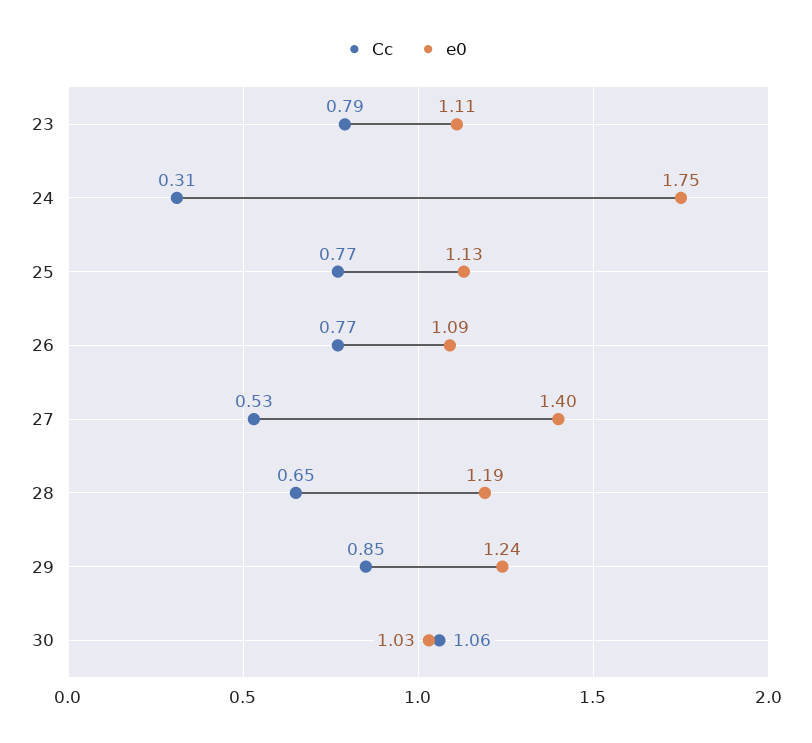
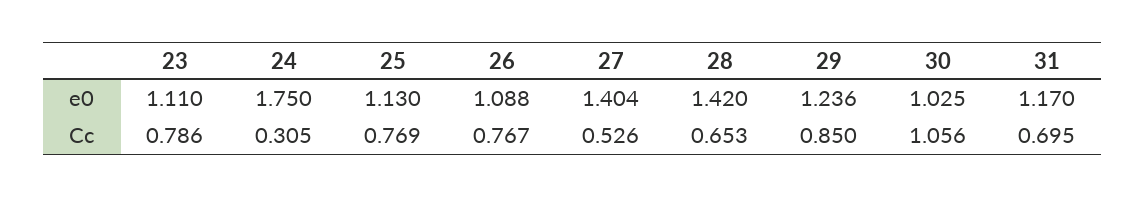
e0, 28: 1.19 -> 1.42
e0, 31: none -> 1.17
Cc, 31: none -> 0.695

